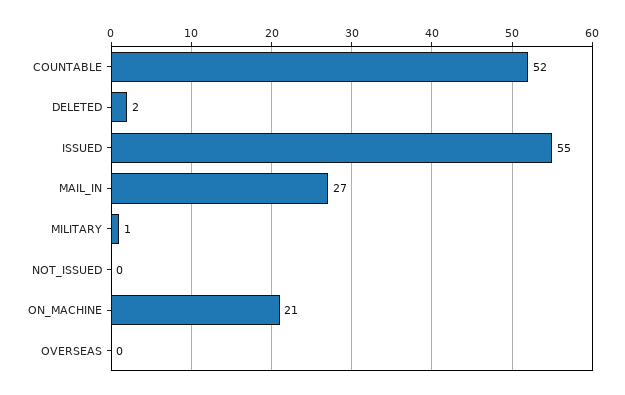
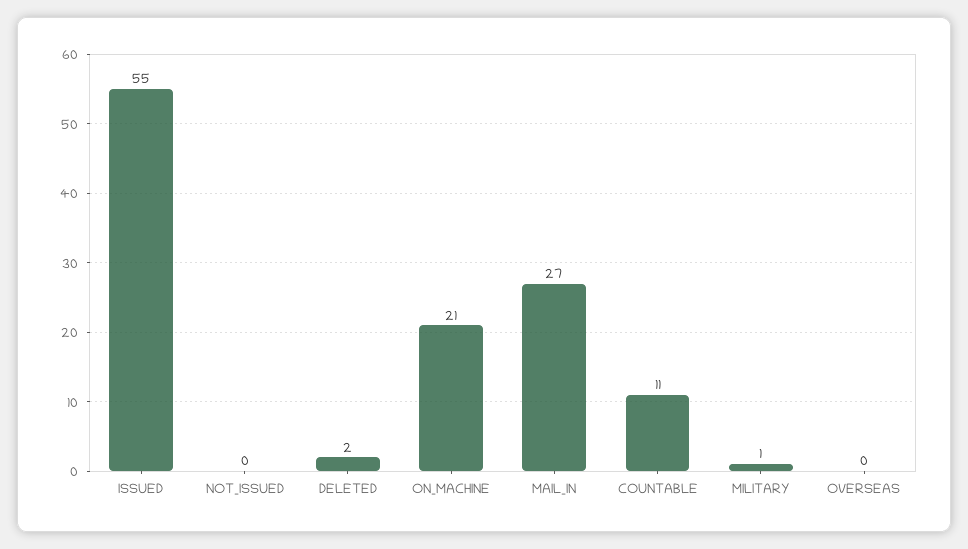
COUNTABLE: 52 -> 11

